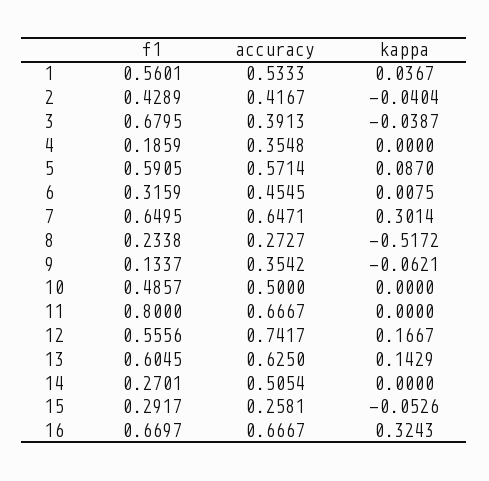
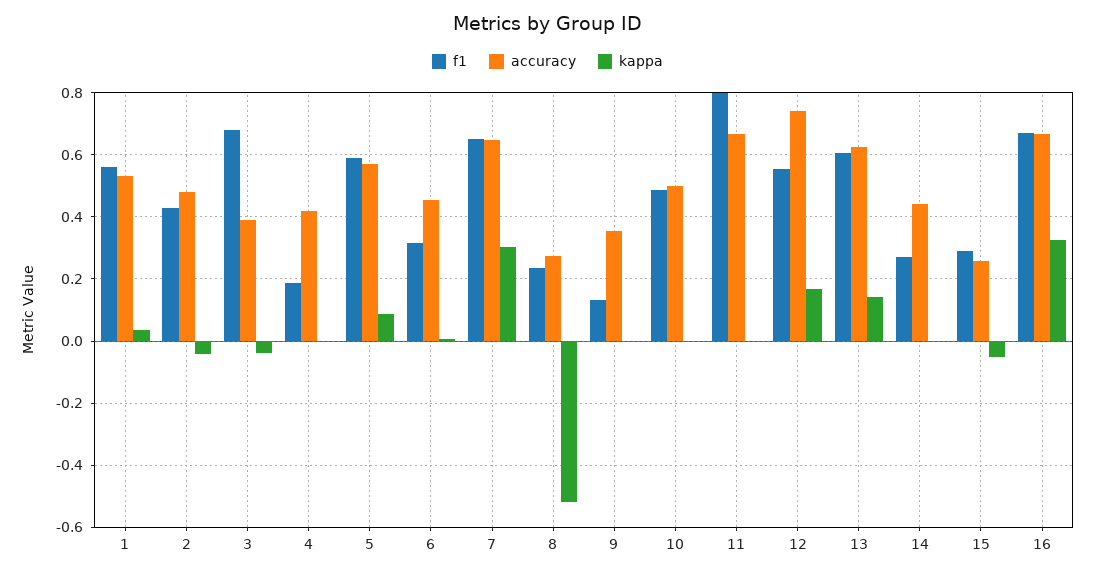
accuracy, 2: 0.4167 -> 0.48
accuracy, 4: 0.3548 -> 0.42
kappa, 9: -0.0621 -> 0
accuracy, 14: 0.5054 -> 0.44

